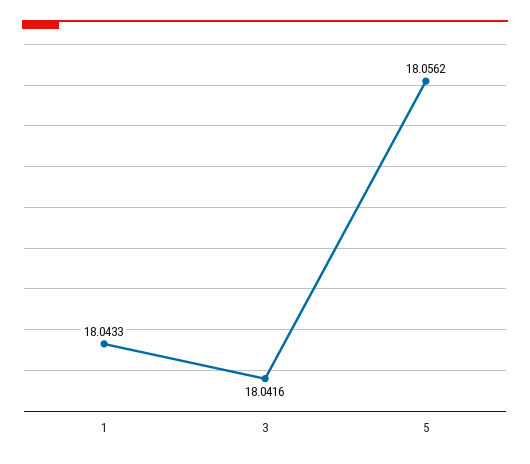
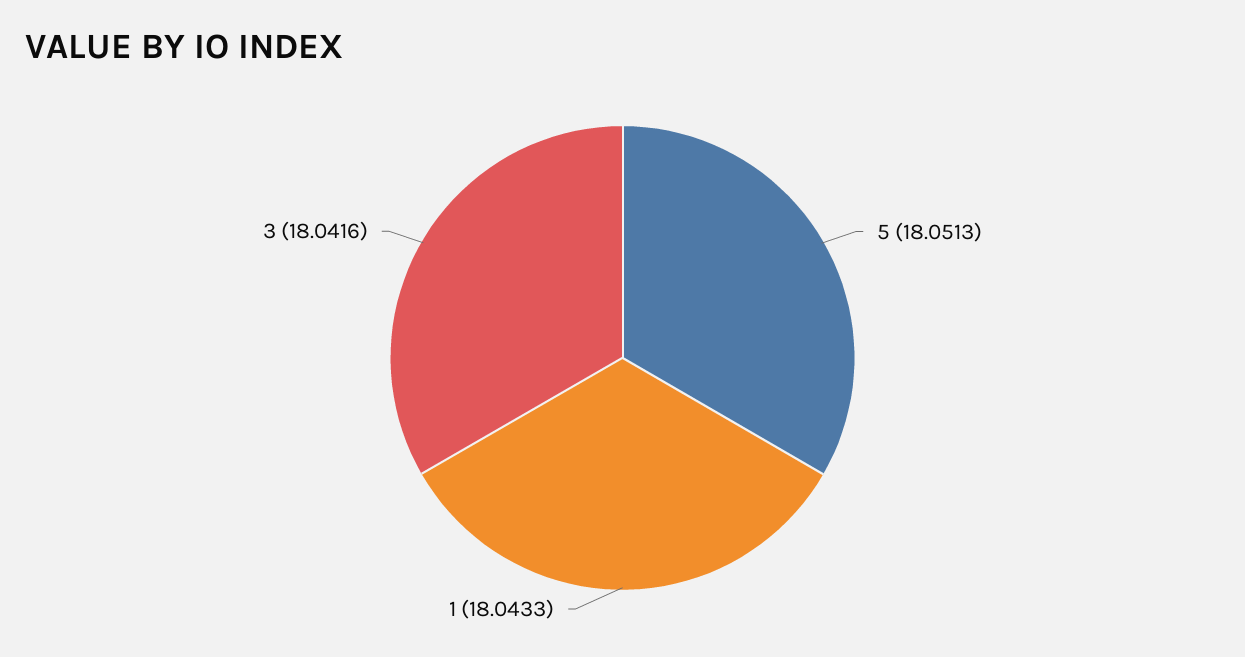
5: 18.0562 -> 18.0513

